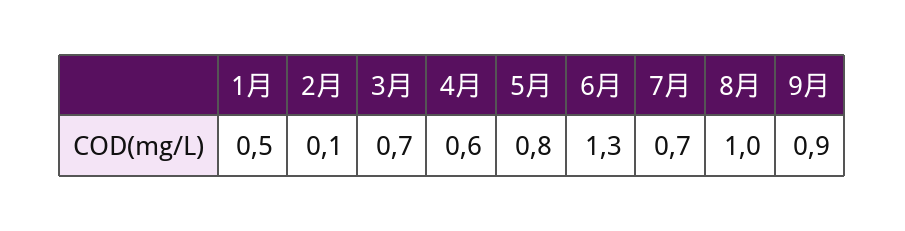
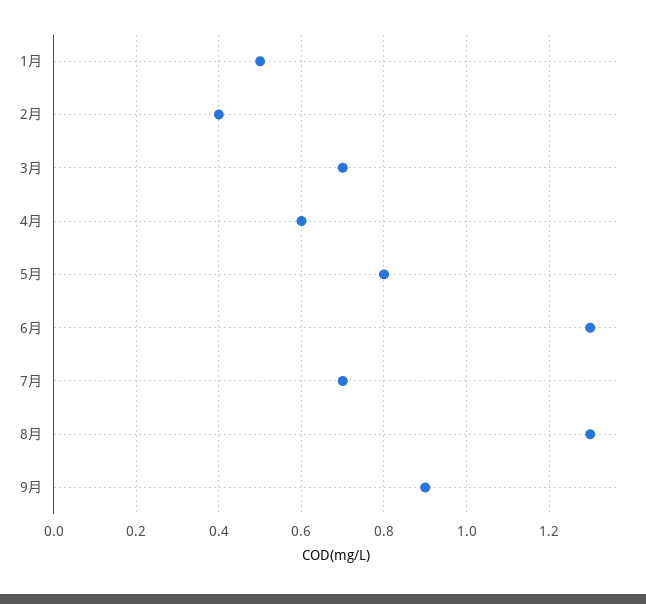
2月: 0.1 -> 0.4
8月: 1 -> 1.3

